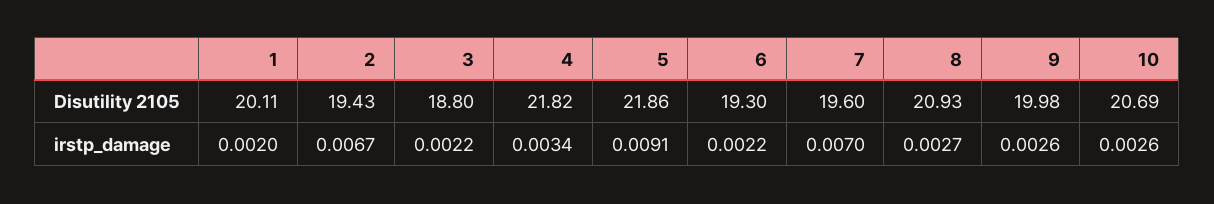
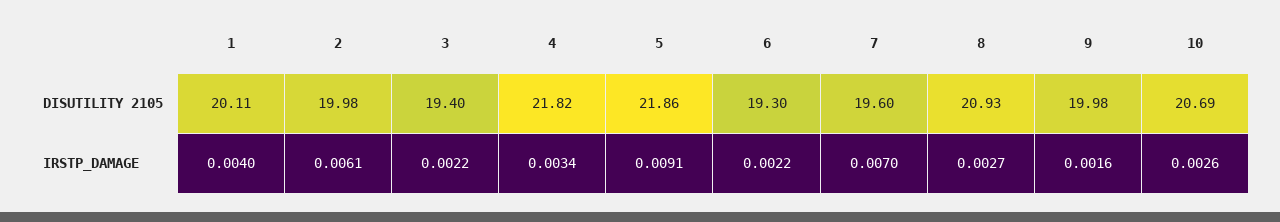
2, Disutility 2105: 19.43 -> 19.98
3, Disutility 2105: 18.8 -> 19.4
1, irstp_damage: 0.002 -> 0.004
2, irstp_damage: 0.0067 -> 0.0061
9, irstp_damage: 0.0026 -> 0.0016

